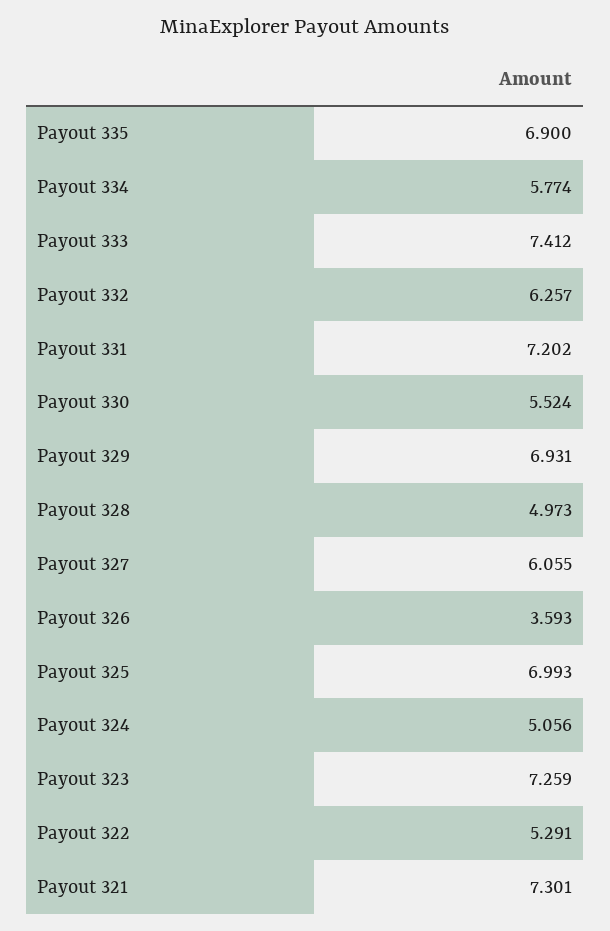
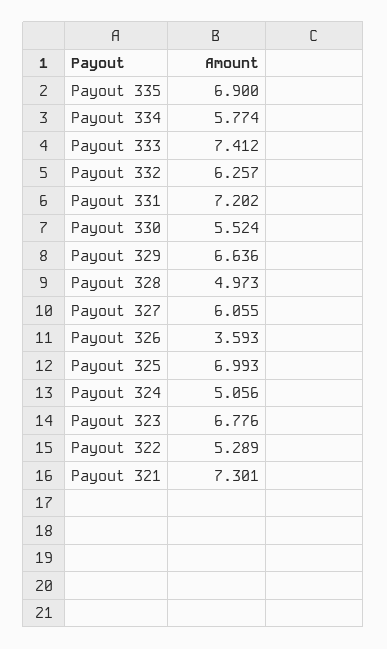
Payout 329: 6.931 -> 6.636
Payout 323: 7.259 -> 6.776
Payout 322: 5.291 -> 5.289

